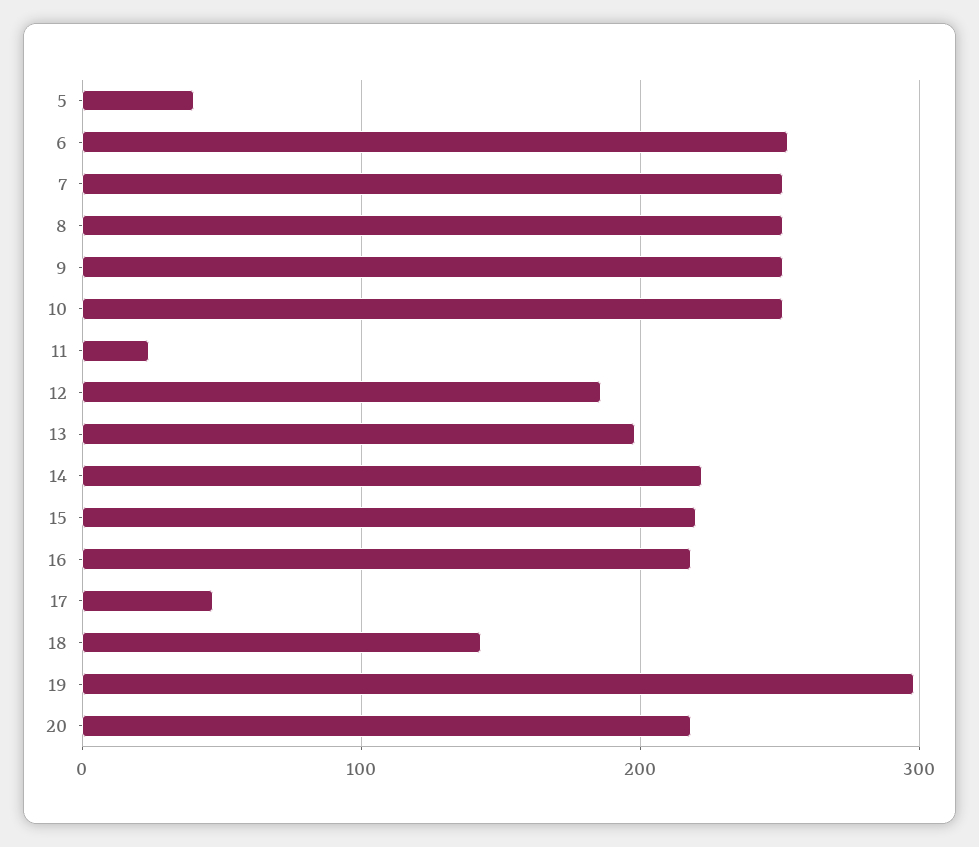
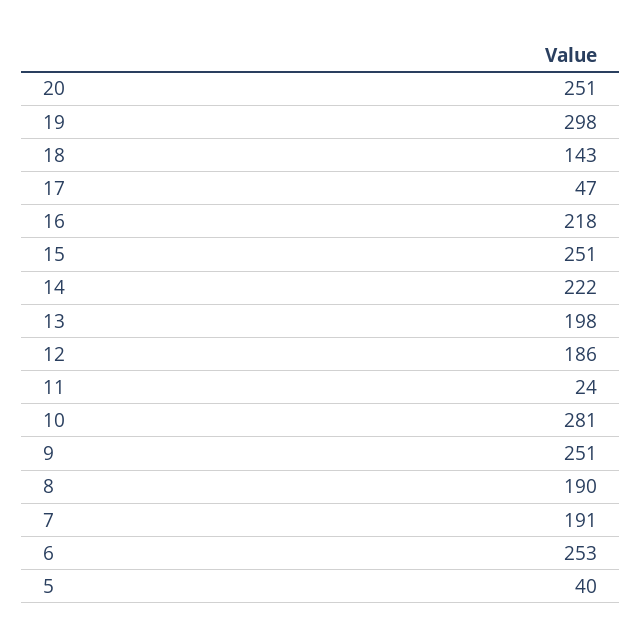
7: 250 -> 191
8: 250 -> 190
10: 250 -> 281
15: 220 -> 251
20: 220 -> 251

